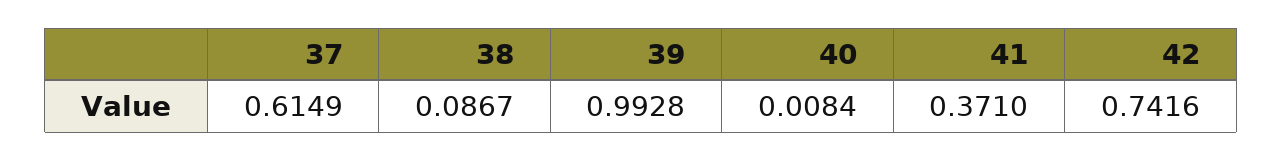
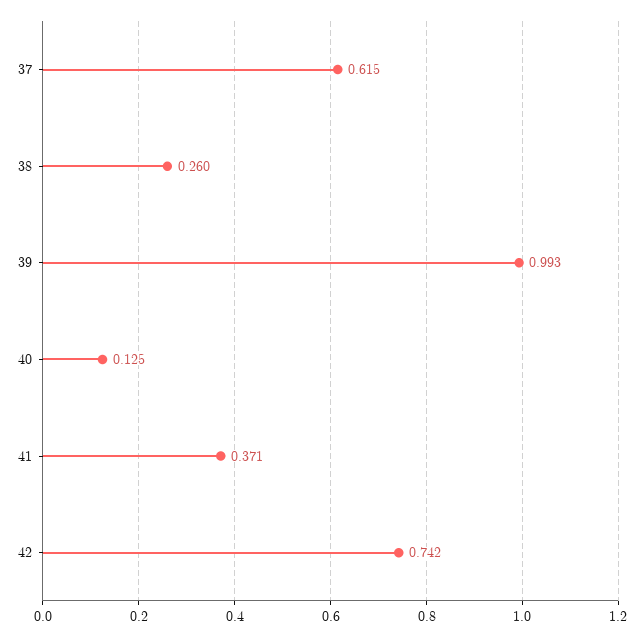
38: 0.0867 -> 0.26
40: 0.0084 -> 0.125

